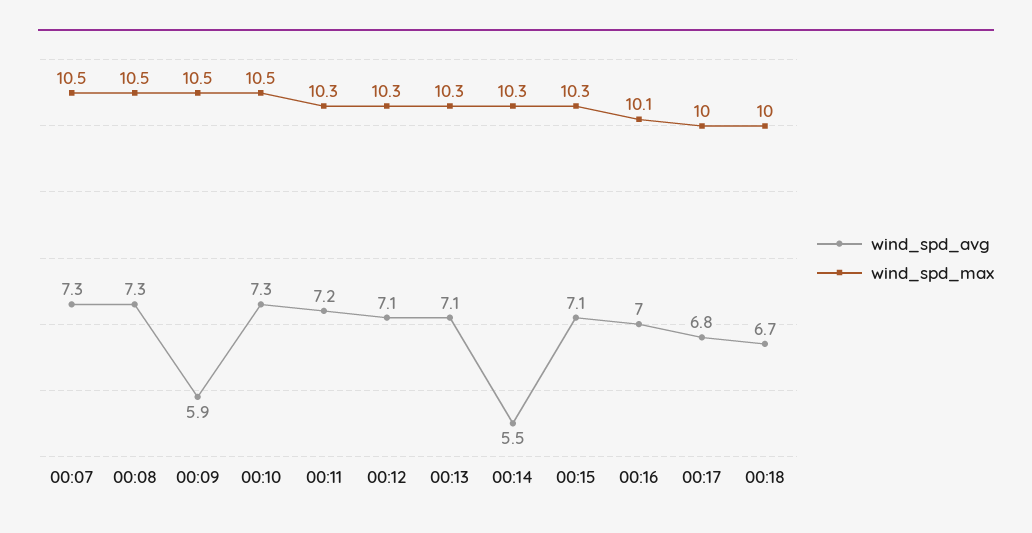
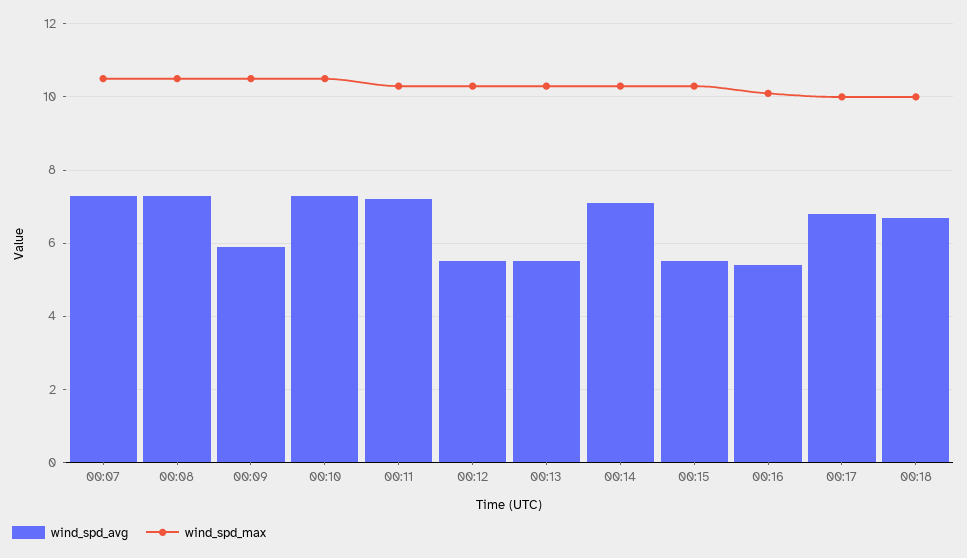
wind_spd_avg, 00:12: 7.1 -> 5.5
wind_spd_avg, 00:13: 7.1 -> 5.5
wind_spd_avg, 00:14: 5.5 -> 7
wind_spd_avg, 00:15: 7.1 -> 5.5
wind_spd_avg, 00:16: 7 -> 5.5

